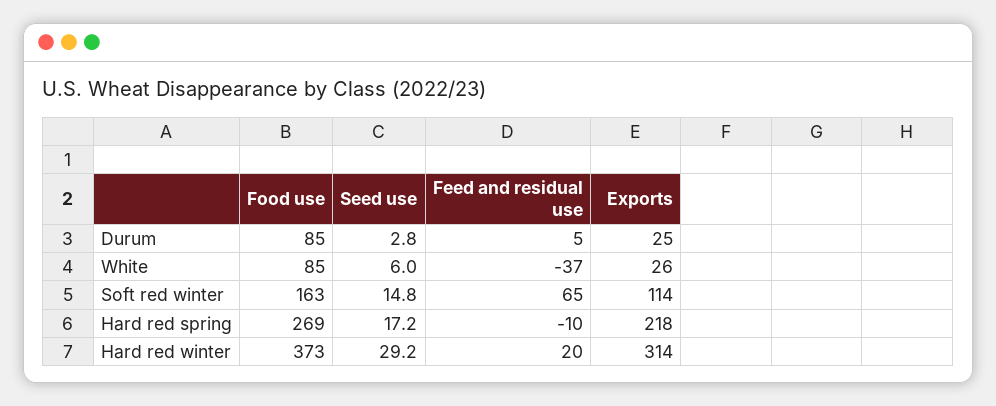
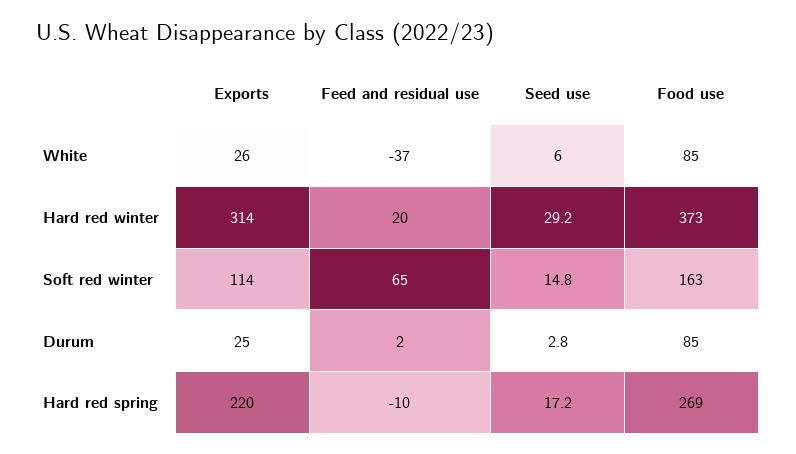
Feed and residual use, Durum: 5 -> 2
Exports, Hard red spring: 218 -> 220

